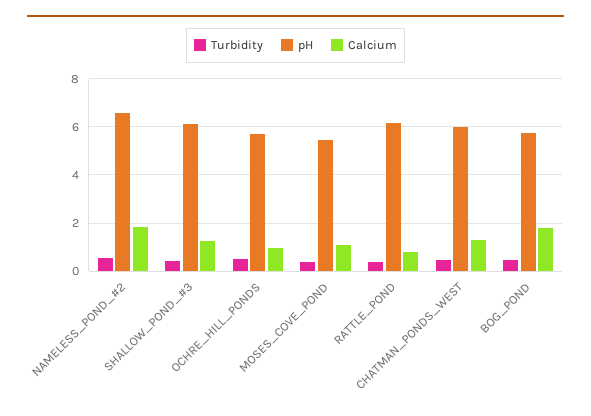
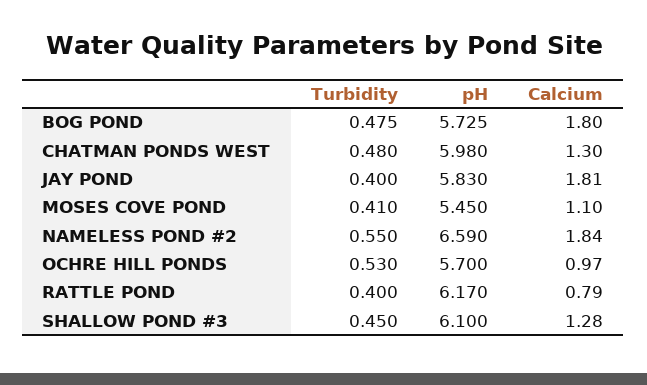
Turbidity, JAY POND: none -> 0.4
pH, JAY POND: none -> 5.83
Calcium, JAY POND: none -> 1.81

